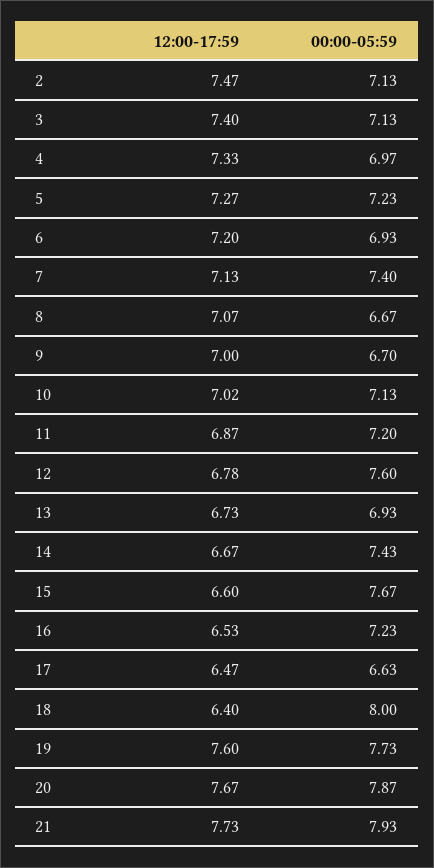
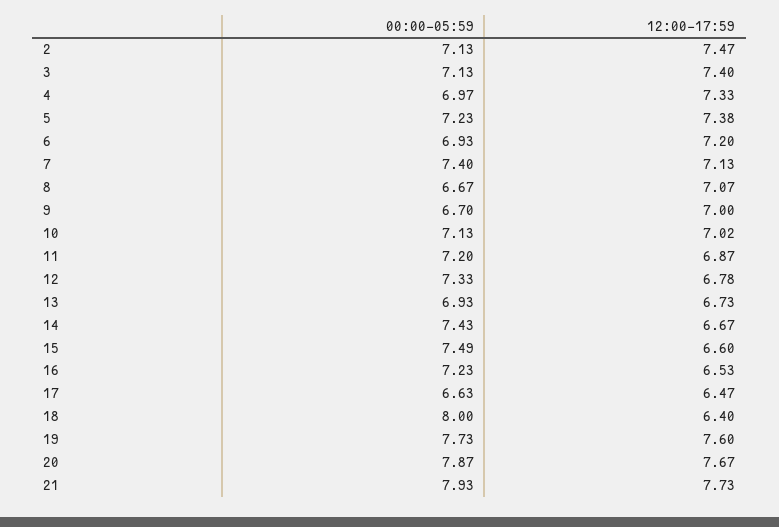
12:00-17:59, 5: 7.27 -> 7.38
00:00-05:59, 12: 7.6 -> 7.33
00:00-05:59, 15: 7.67 -> 7.49

